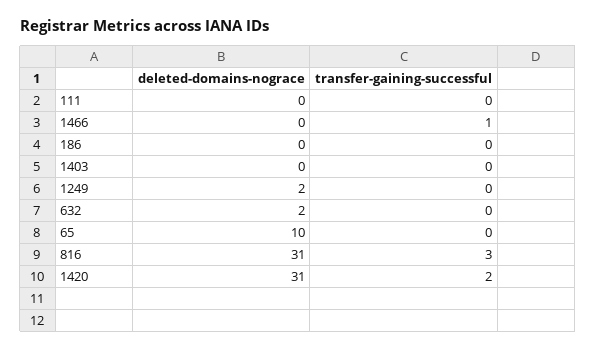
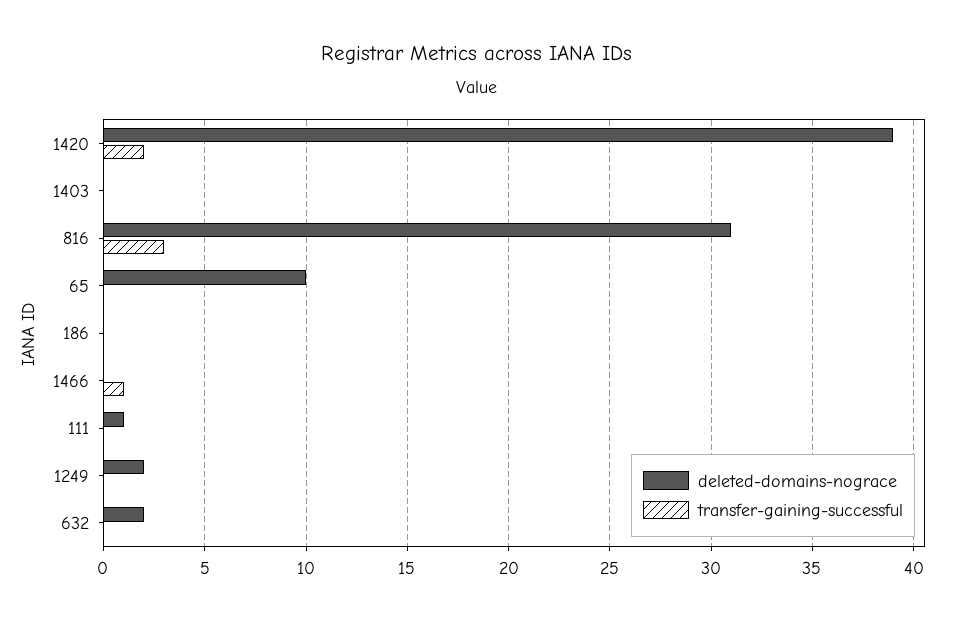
deleted-domains-nograce, 111: 0 -> 1
deleted-domains-nograce, 1420: 31 -> 39

